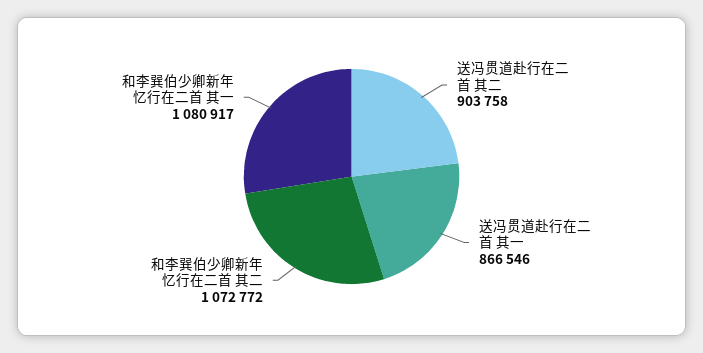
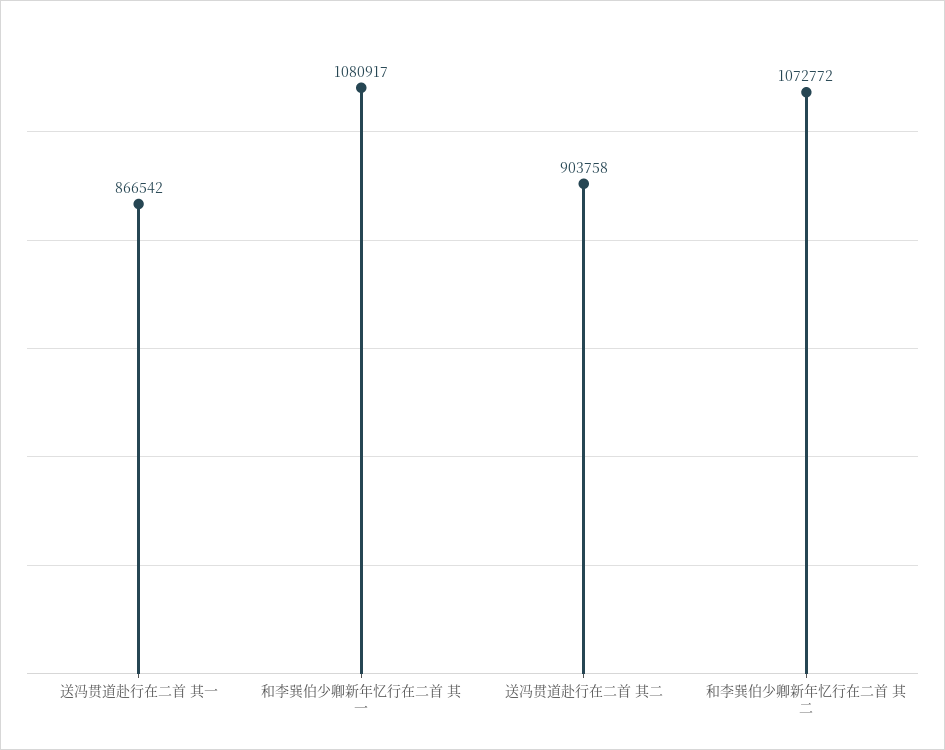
送冯贯道赴行在二首 其一: 866546 -> 866542

